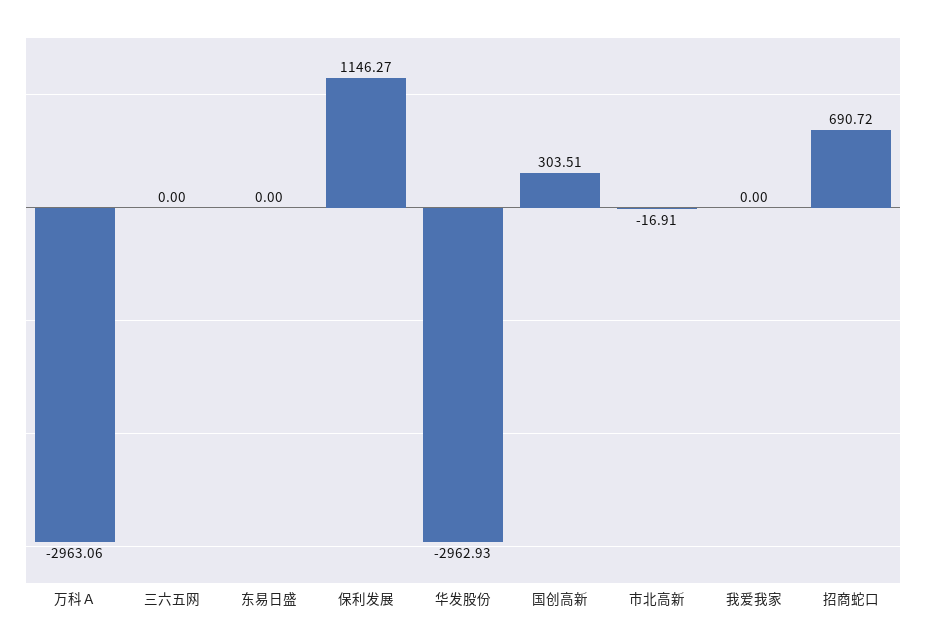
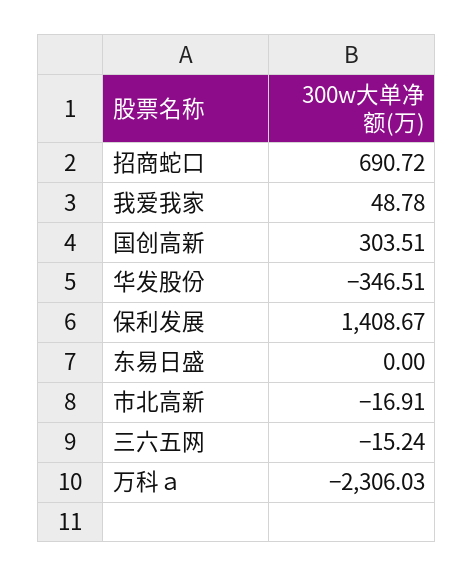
万科Ａ: -2963.06 -> -2306.03
三六五网: 0 -> -15.24
保利发展: 1146.27 -> 1408.67
华发股份: -2962.93 -> -346.51
我爱我家: 0 -> 48.78

